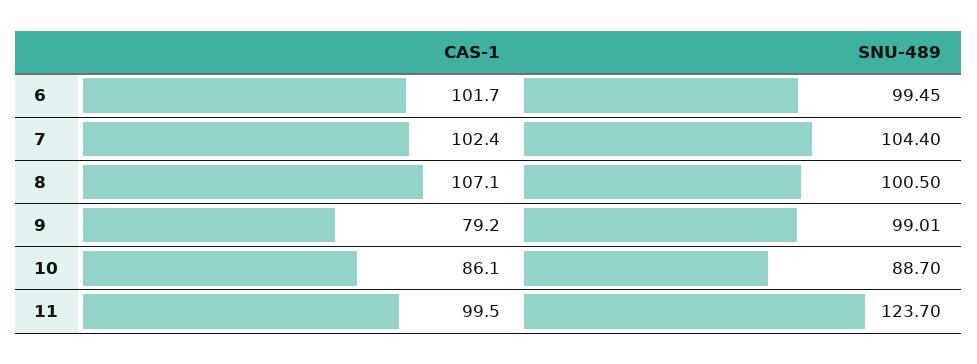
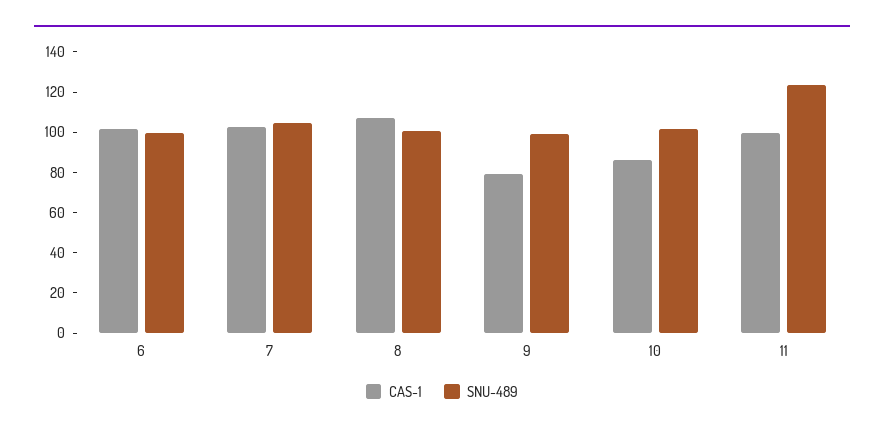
SNU-489, 10: 88.7 -> 100

